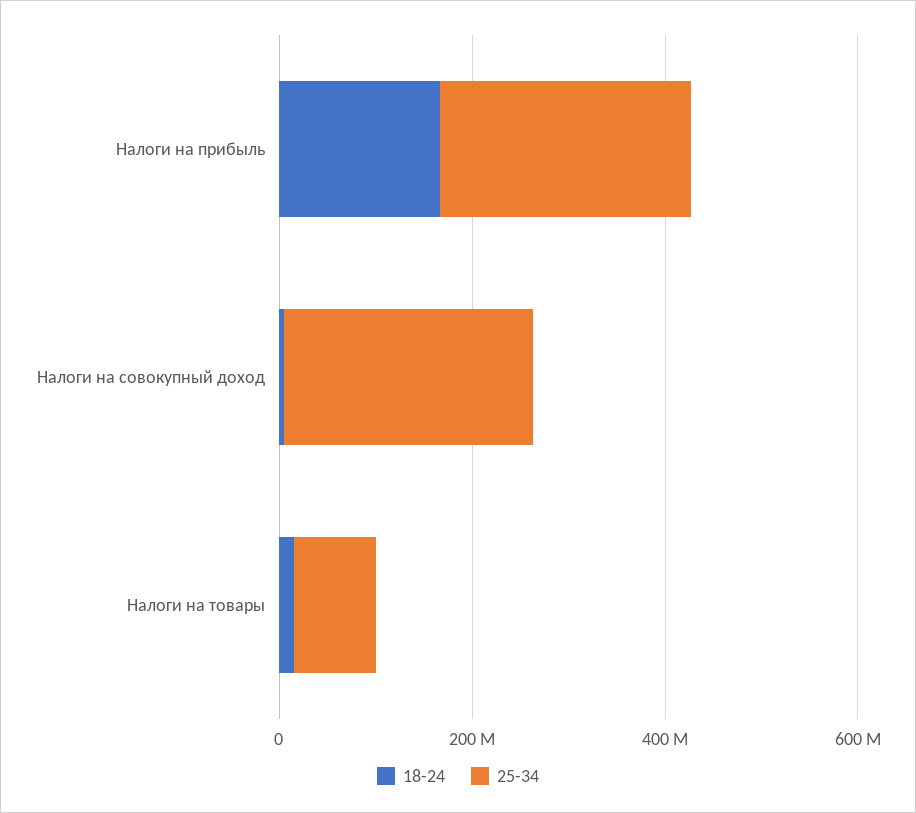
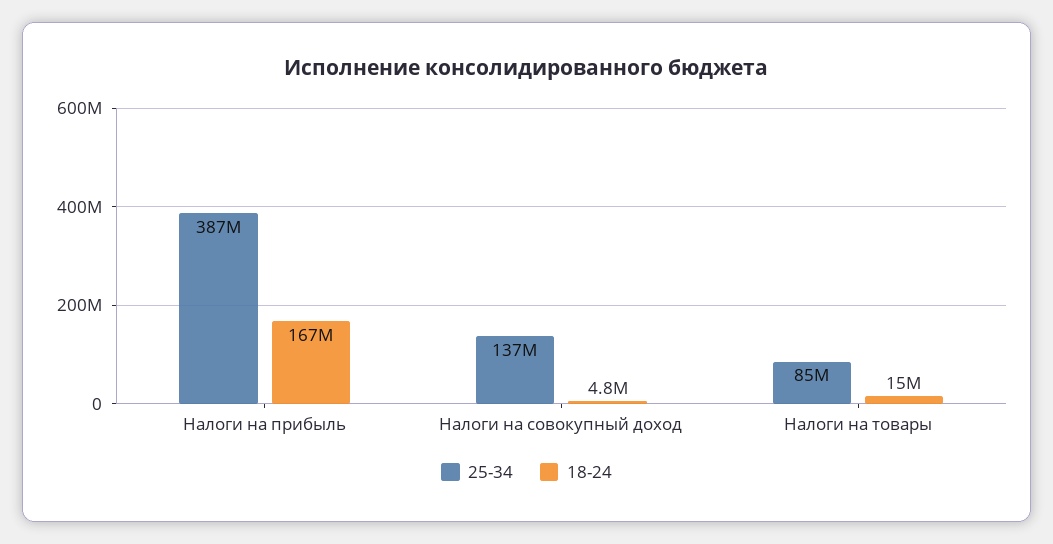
25-34, Налоги на прибыль: 250000000 -> 387000000
25-34, Налоги на совокупный доход: 250000000 -> 137000000

